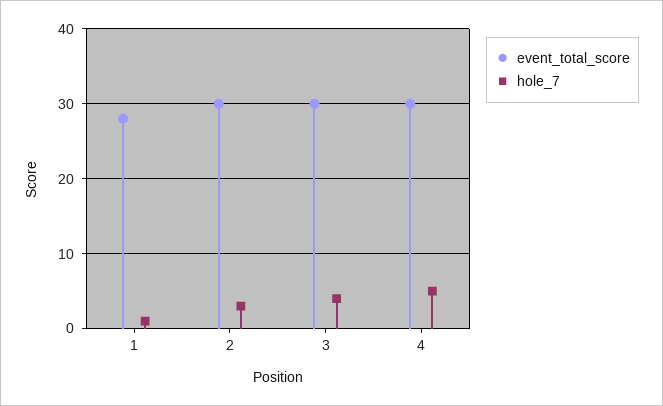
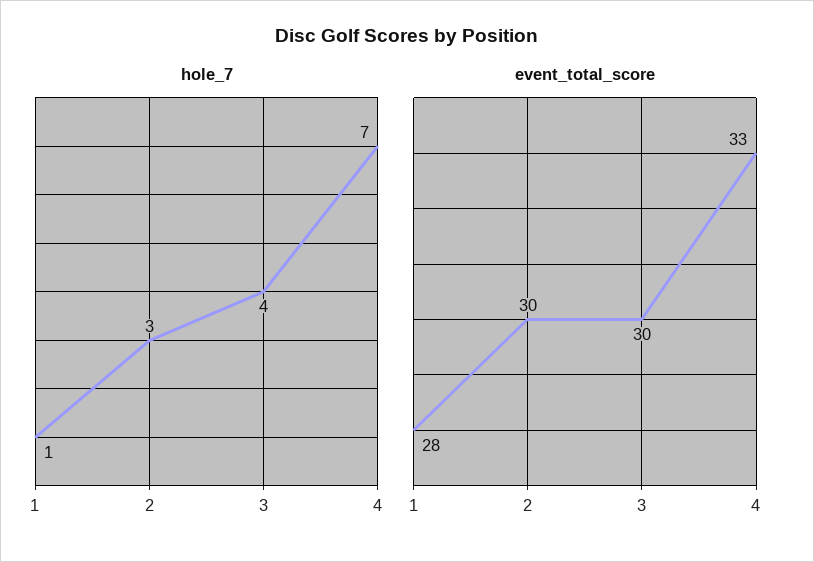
event_total_score, 4: 30 -> 33
hole_7, 4: 5 -> 7

